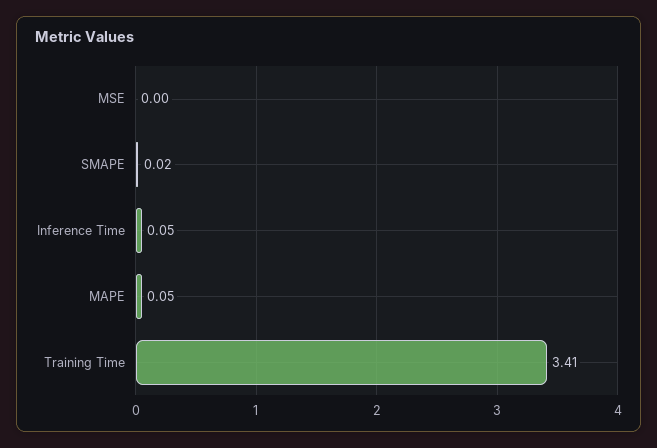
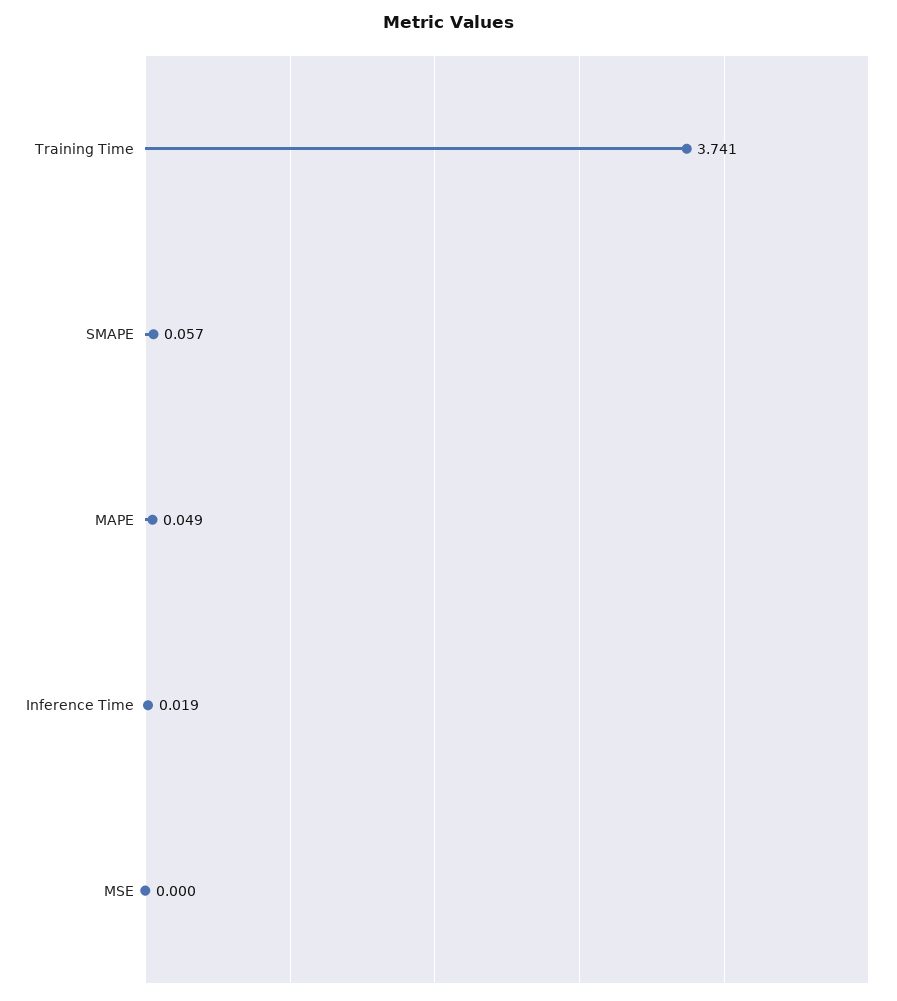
SMAPE: 0.02 -> 0.057
Inference Time: 0.05 -> 0.019
Training Time: 3.41 -> 3.741

